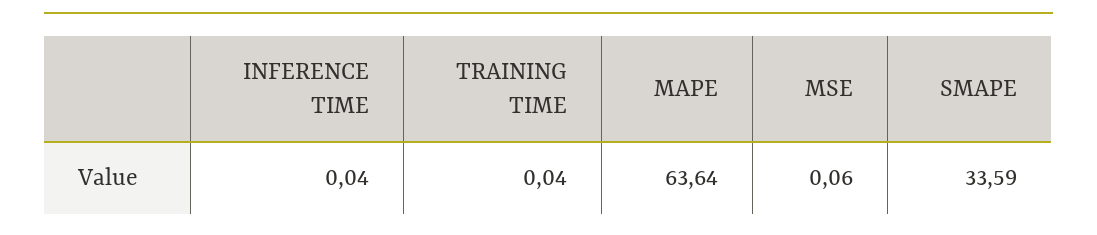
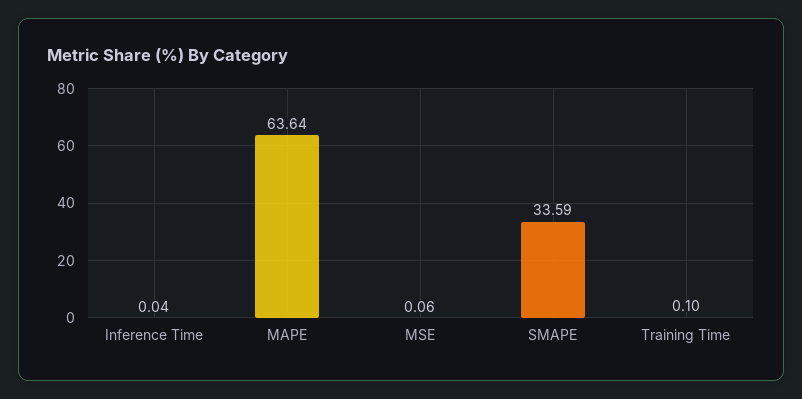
TRAINING TIME: 0.04 -> 0.1

